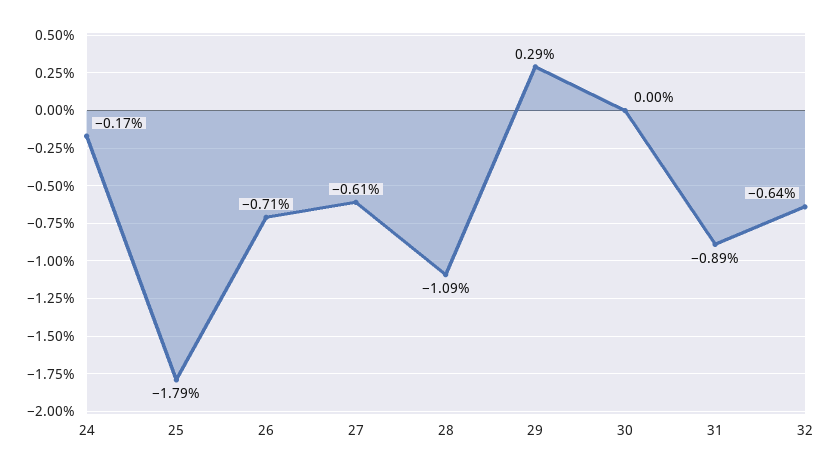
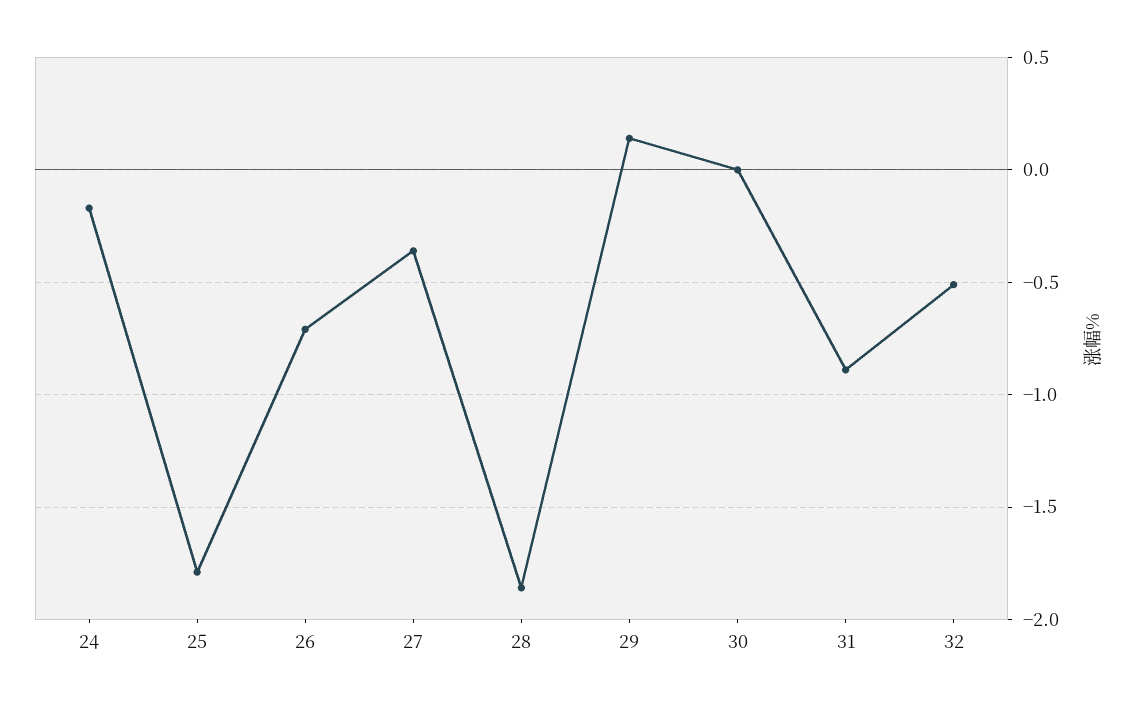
27: -0.61 -> -0.35
28: -1.09 -> -1.85
29: 0.29 -> 0.15
32: -0.64 -> -0.5

